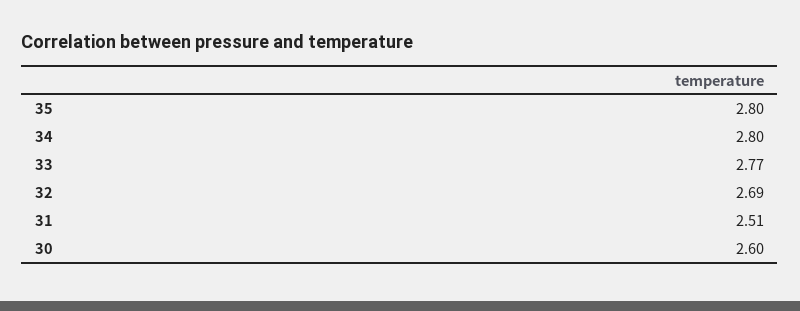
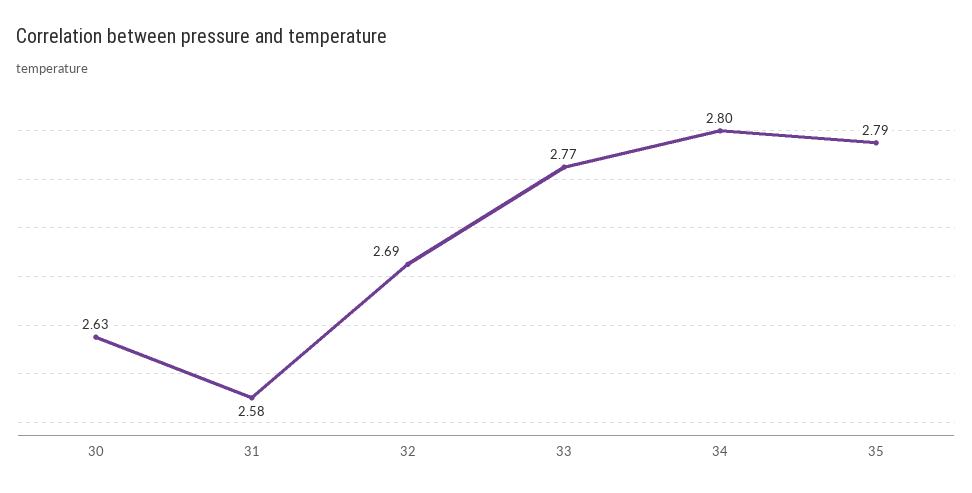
35: 2.8 -> 2.79
31: 2.51 -> 2.58
30: 2.6 -> 2.63

